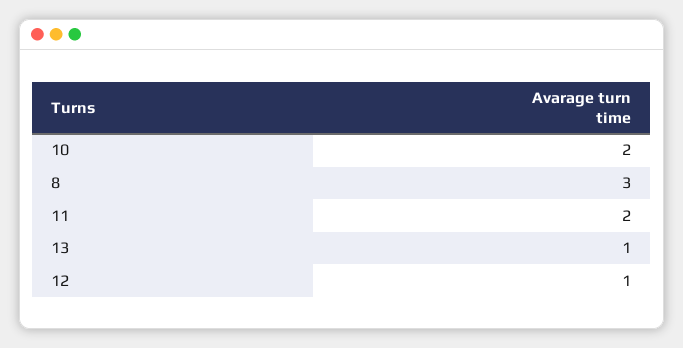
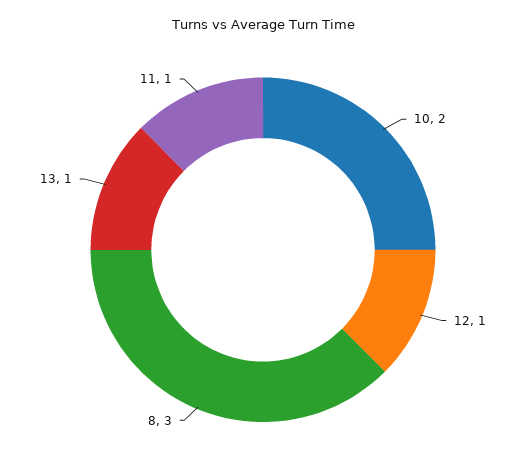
11: 2 -> 1

